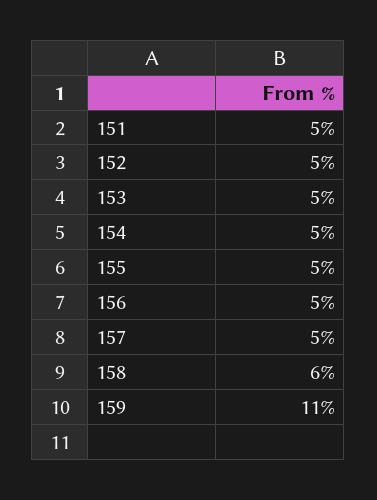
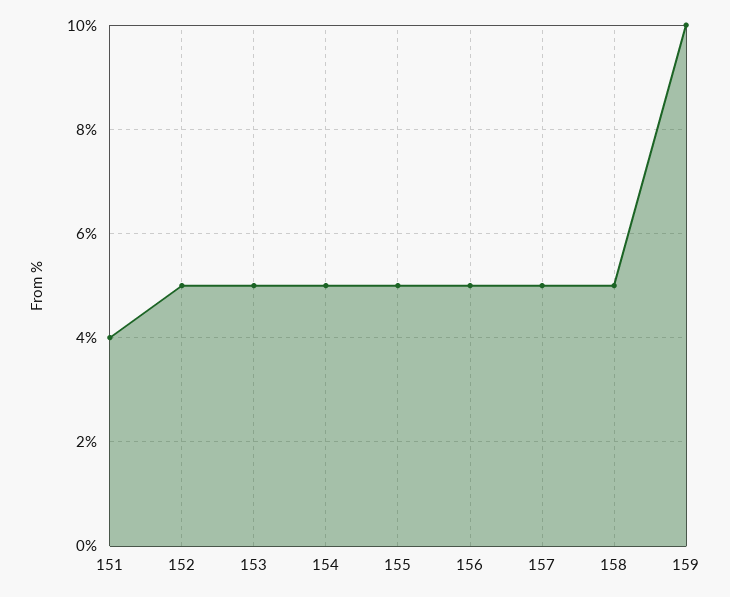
151: 5 -> 4
158: 6 -> 5
159: 11 -> 10

